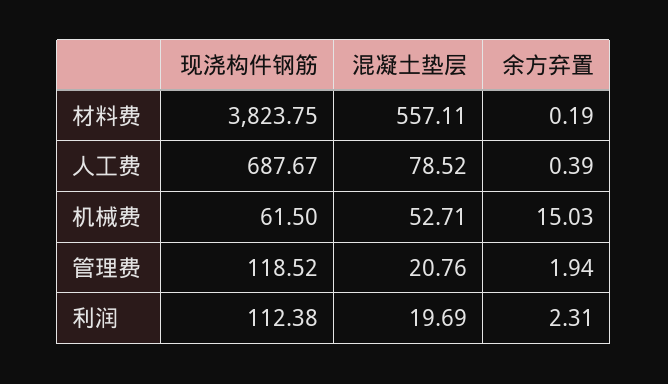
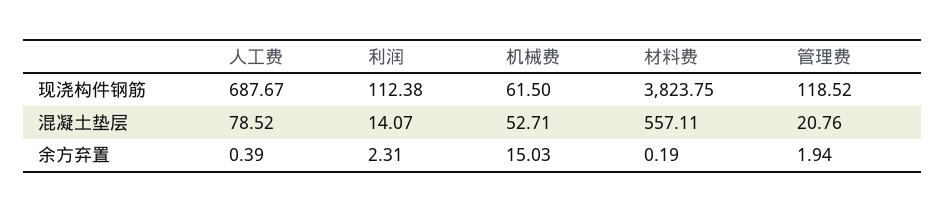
混凝土垫层, 利润: 19.69 -> 14.07

